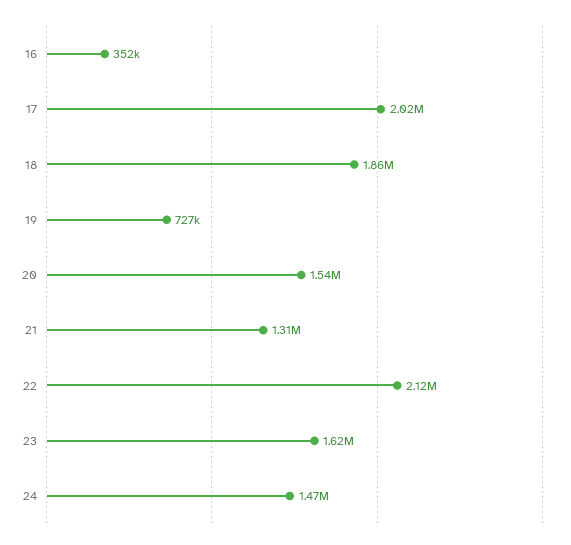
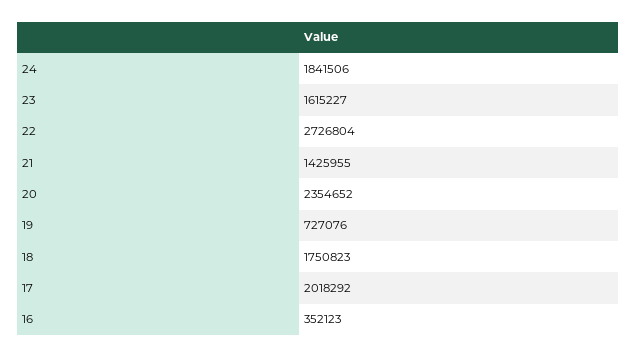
18: 1860000 -> 1750823
20: 1540000 -> 2354652
21: 1310000 -> 1425955
22: 2120000 -> 2726804
24: 1470000 -> 1841506

